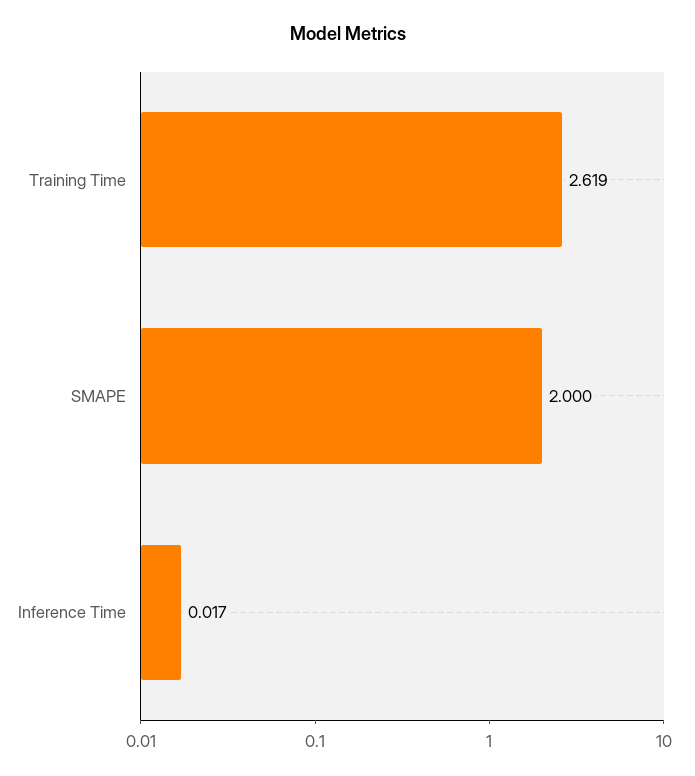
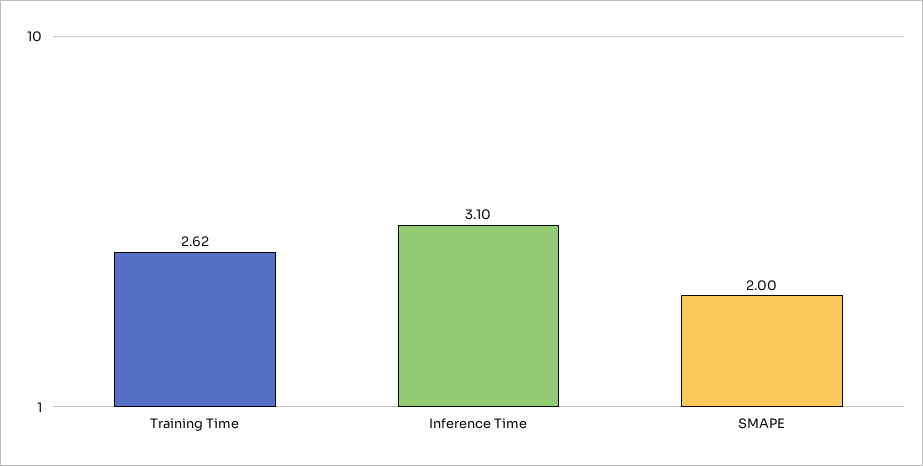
Inference Time: 0.017 -> 3.1

